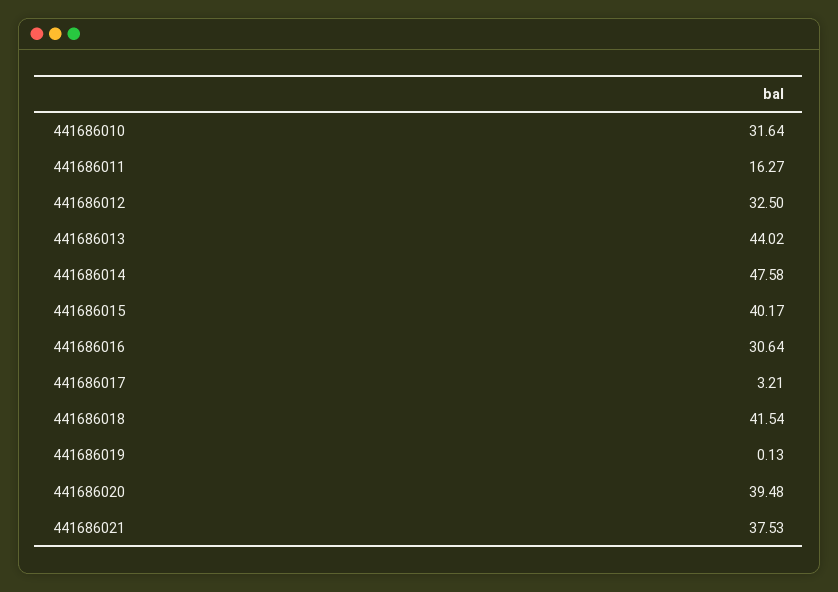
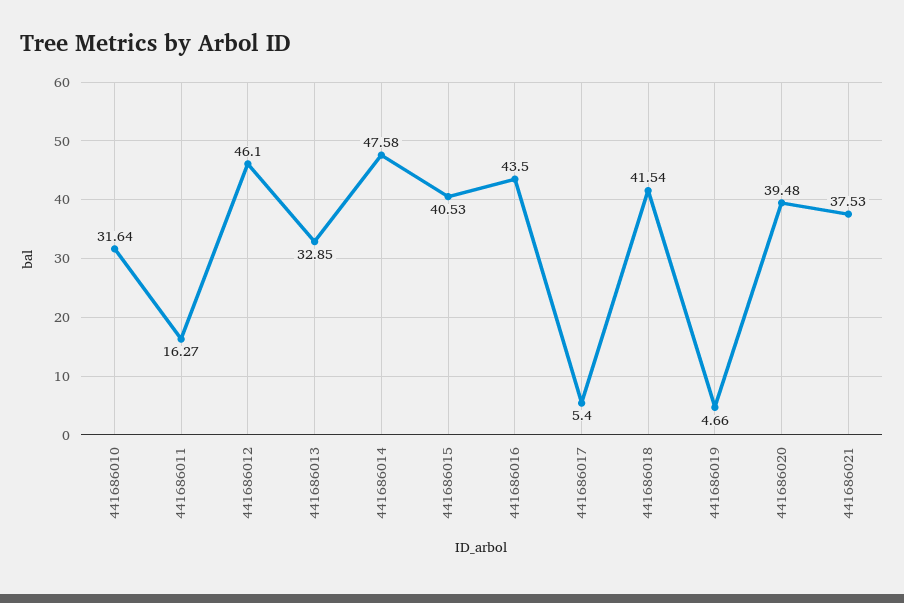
441686012: 32.5 -> 46.1
441686013: 44.02 -> 32.85
441686015: 40.17 -> 40.53
441686016: 30.64 -> 43.5
441686017: 3.21 -> 5.4
441686019: 0.13 -> 4.66

